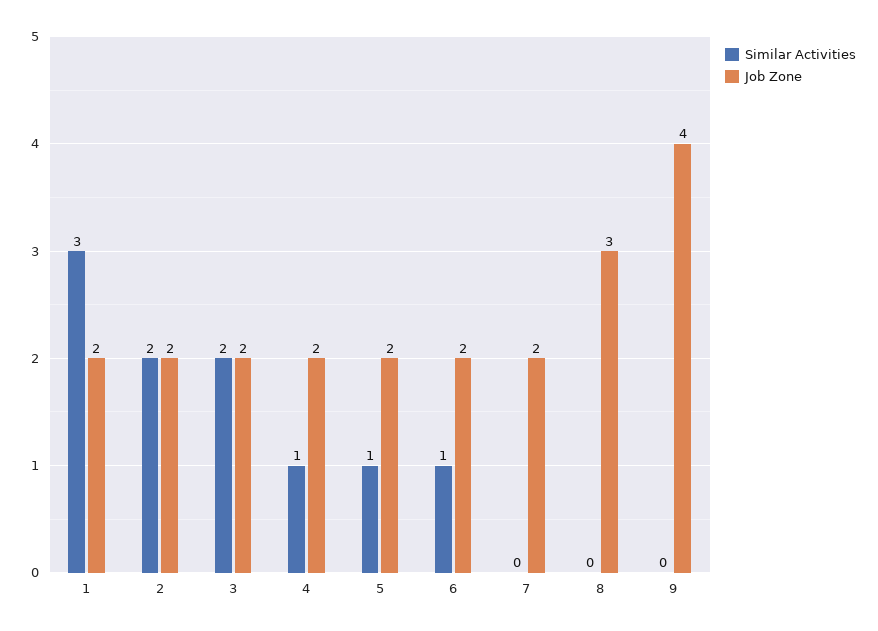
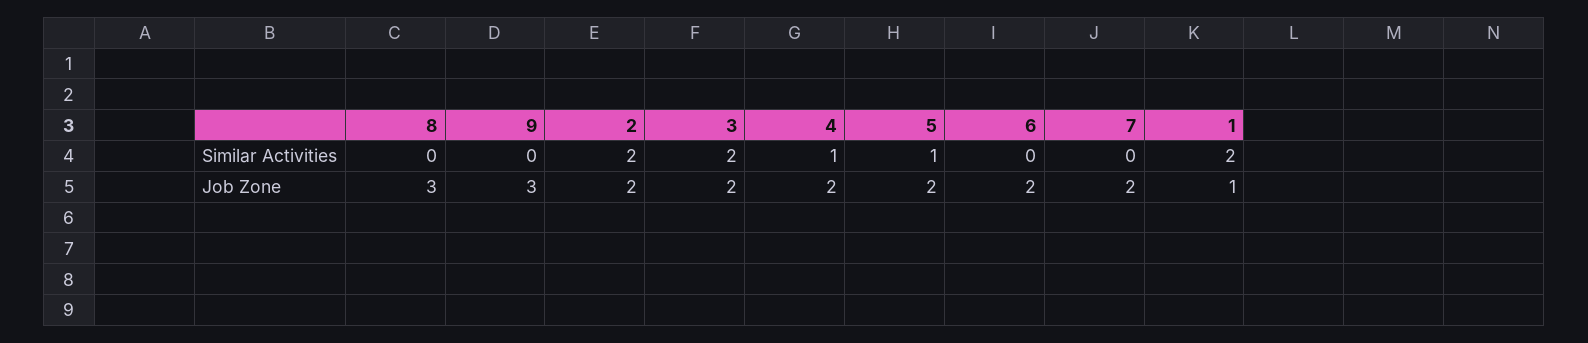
Similar Activities, 1: 3 -> 2
Job Zone, 1: 2 -> 1
Similar Activities, 6: 1 -> 0
Job Zone, 9: 4 -> 3

